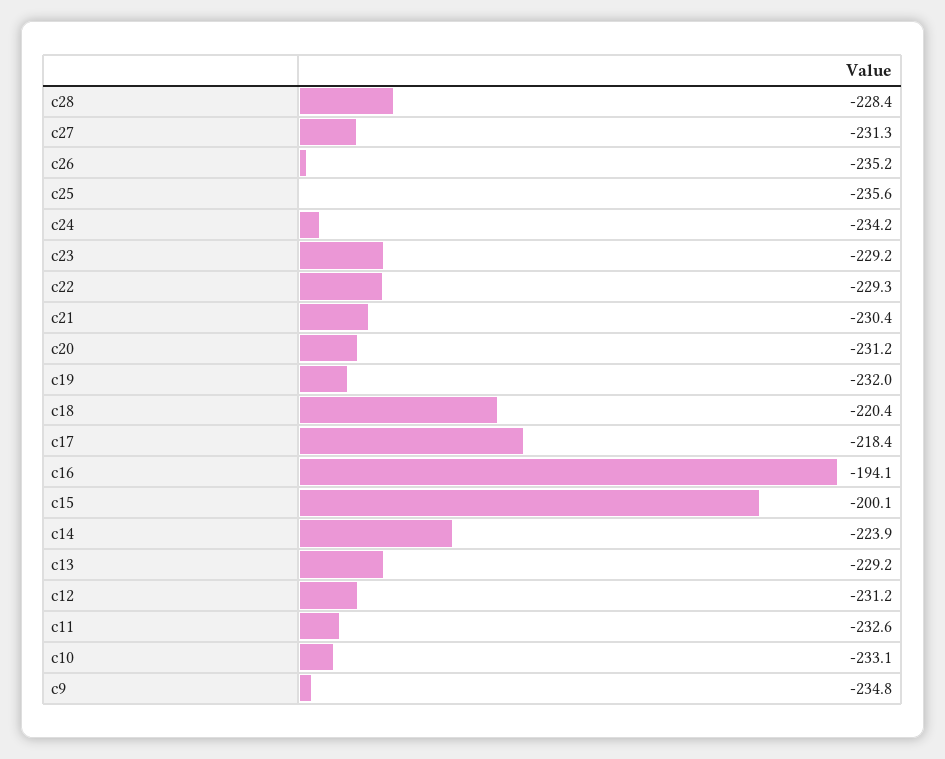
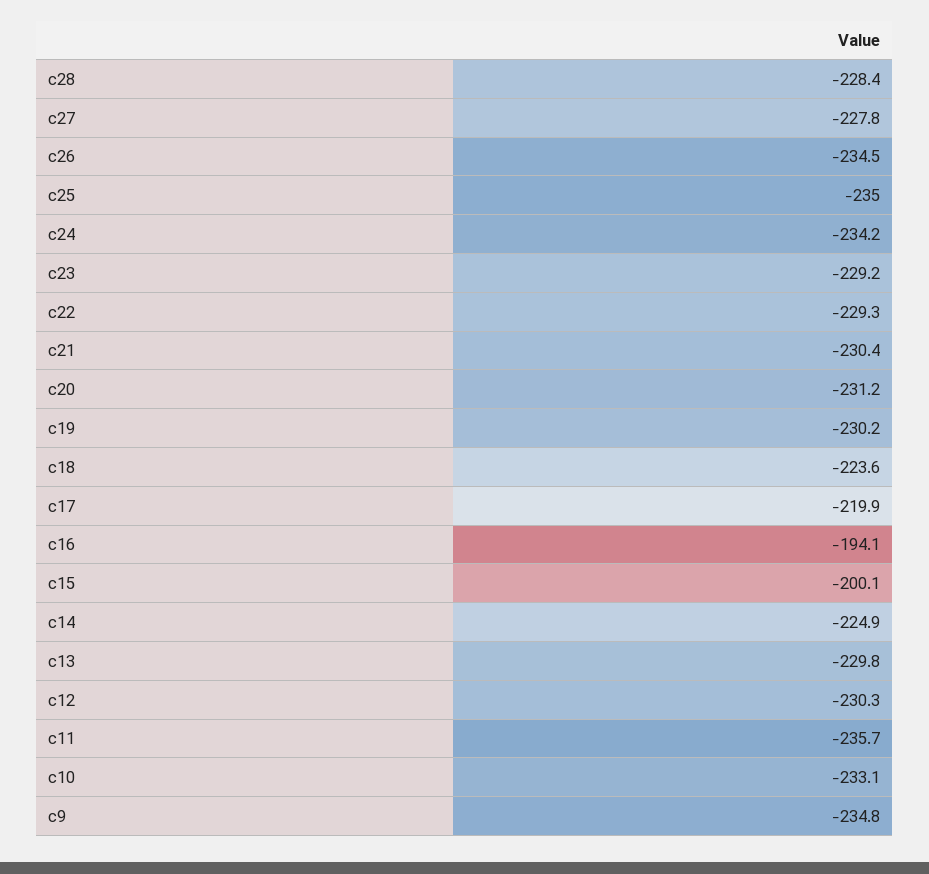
c27: -231.3 -> -227.8
c26: -235.2 -> -234.5
c25: -235.6 -> -235
c19: -232 -> -230.2
c18: -220.4 -> -223.6
c17: -218.4 -> -219.9
c14: -223.9 -> -224.9
c13: -229.2 -> -229.8
c12: -231.2 -> -230.3
c11: -232.6 -> -235.7

